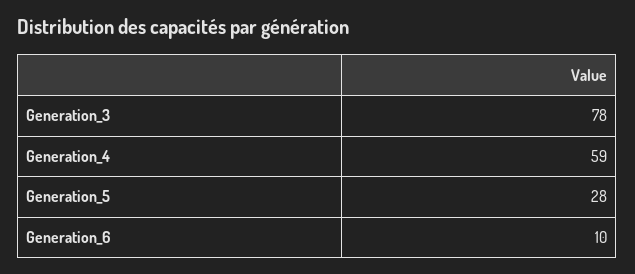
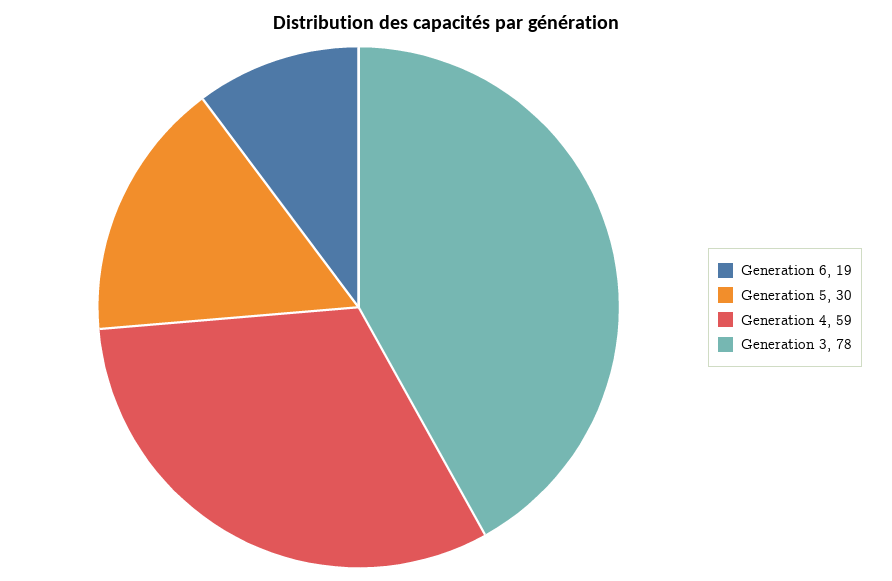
Generation_5: 28 -> 30
Generation_6: 10 -> 19

